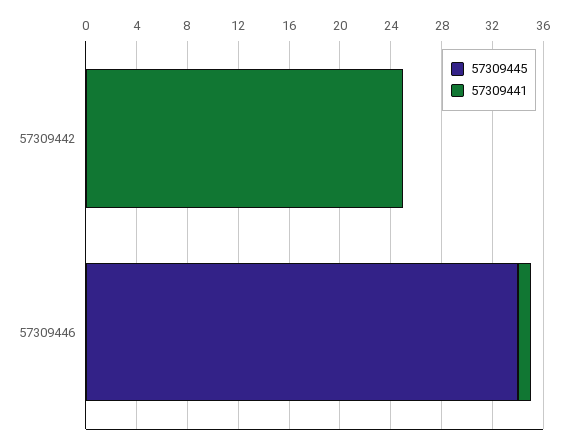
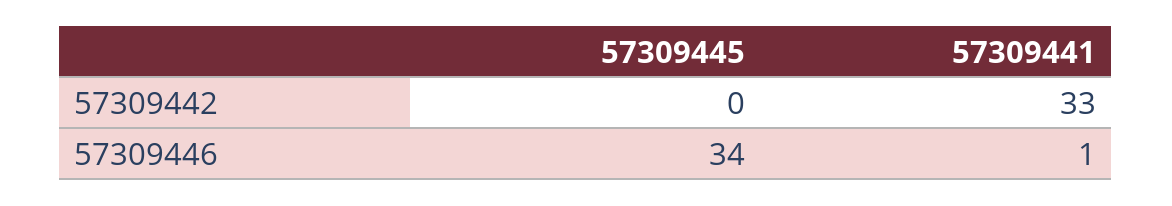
57309441, 57309442: 25 -> 33

